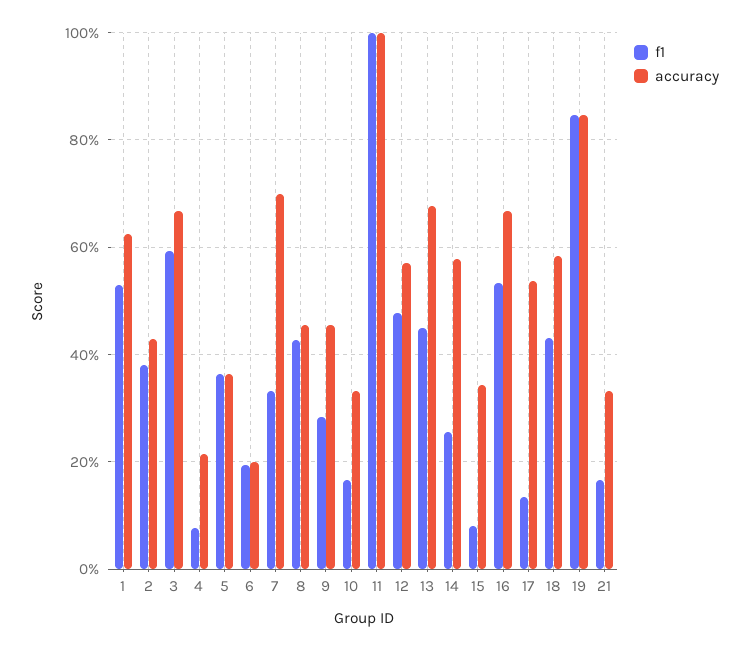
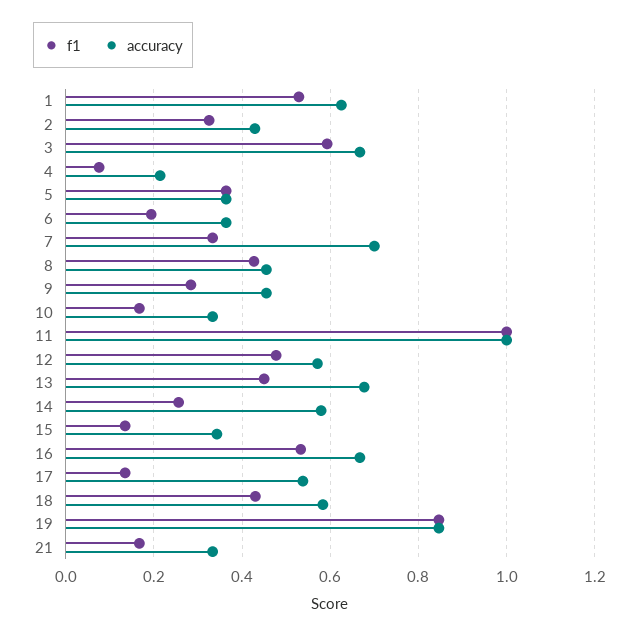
f1, 2: 0.38 -> 0.32
accuracy, 6: 0.2 -> 0.36
f1, 15: 0.08 -> 0.14

